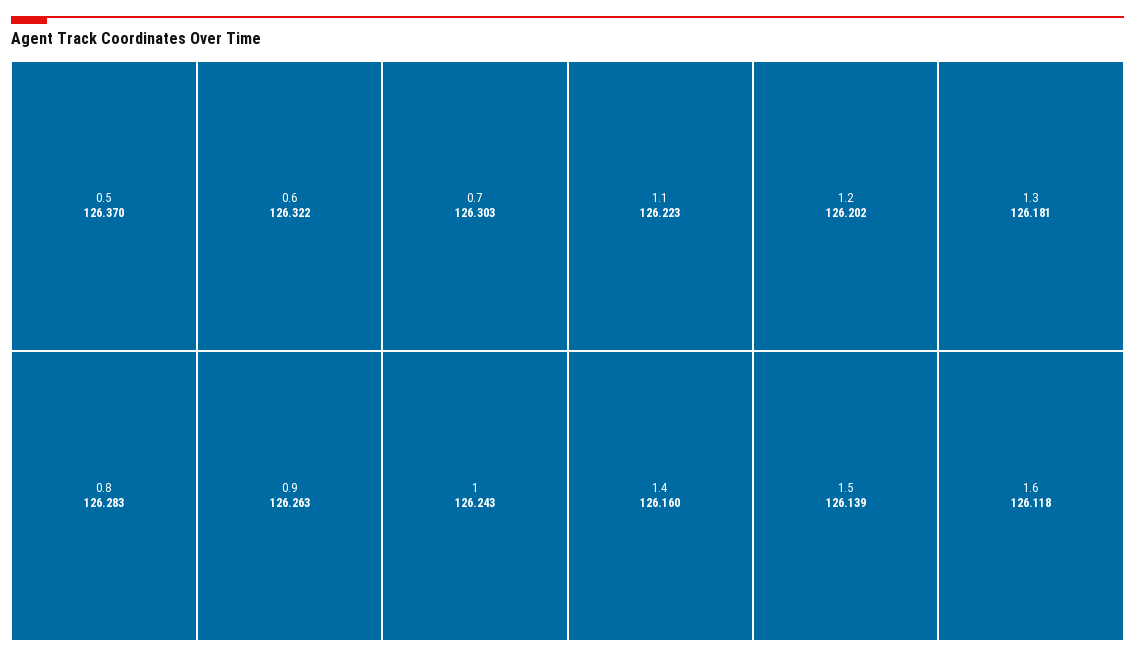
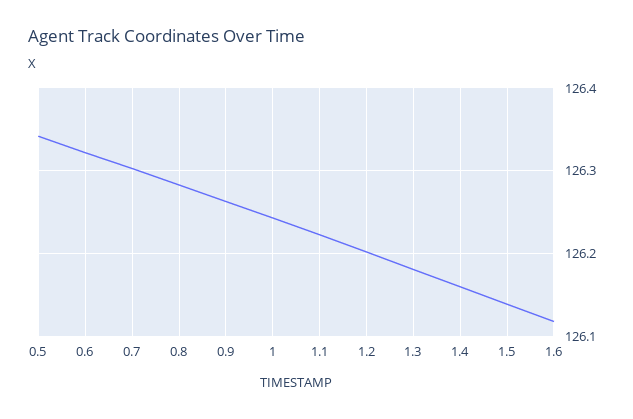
0.5: 126.37 -> 126.34

